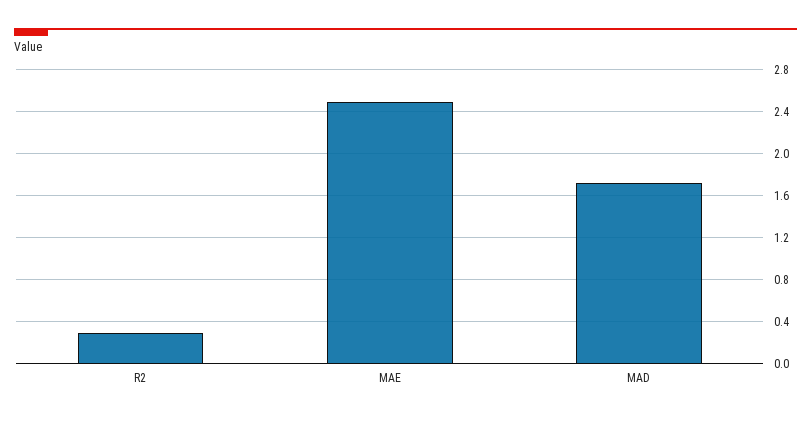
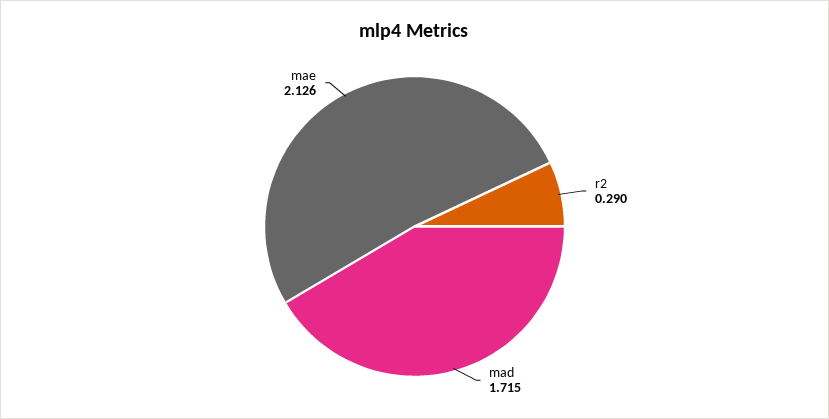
MAE: 2.5 -> 2.126

